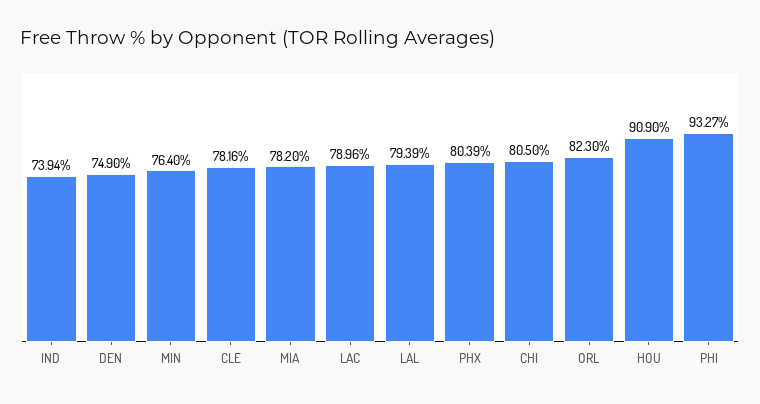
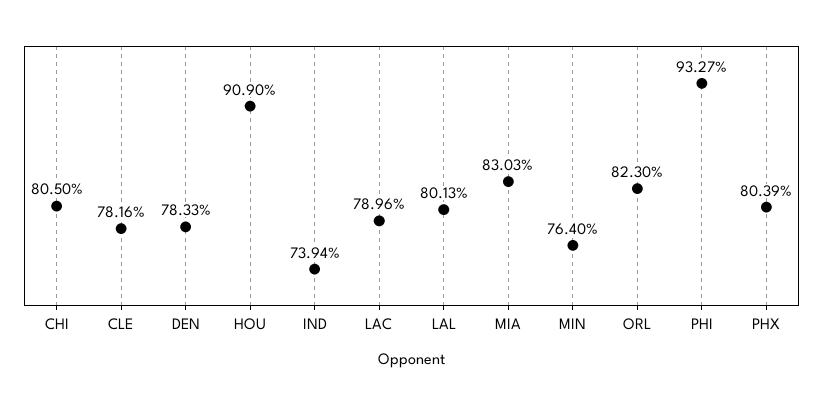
DEN: 74.9 -> 78.33
MIA: 78.2 -> 83.03
LAL: 79.39 -> 80.13

